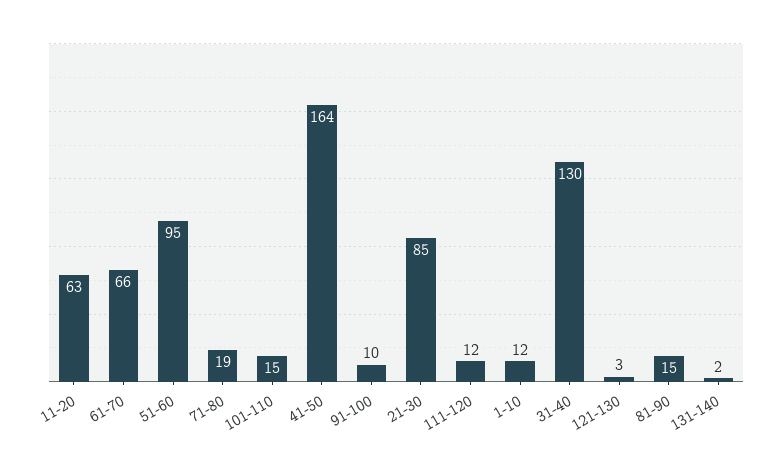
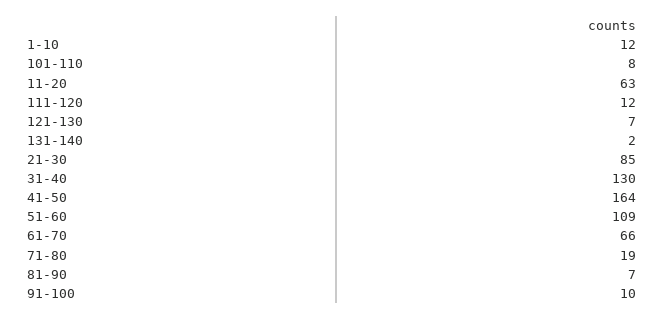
51-60: 95 -> 109
101-110: 15 -> 8
121-130: 3 -> 7
81-90: 15 -> 7

